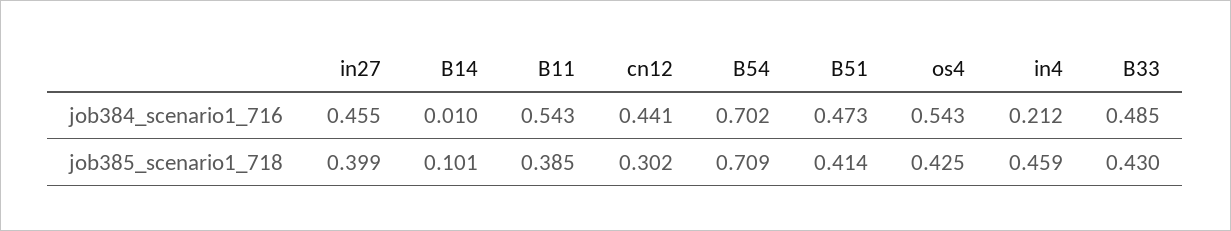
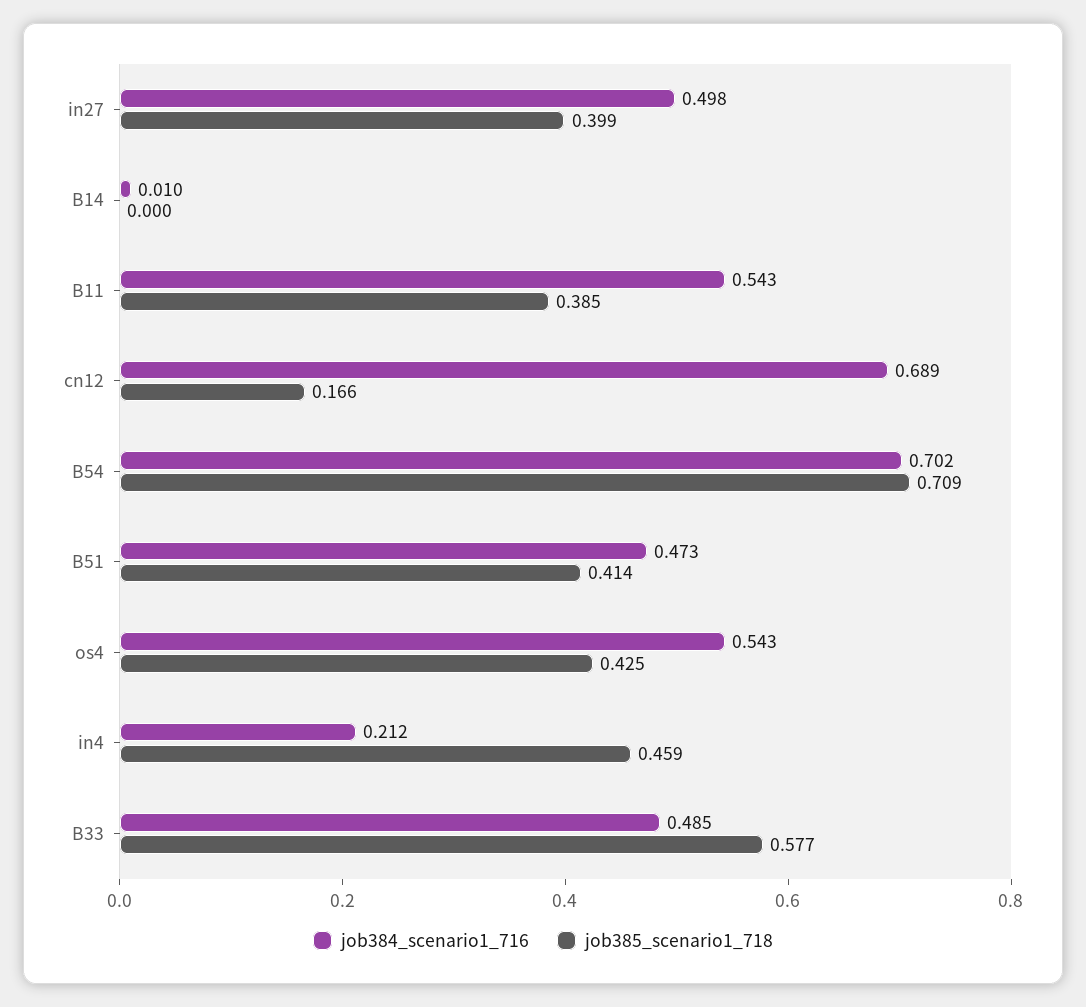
job384_scenario1_716, in27: 0.455 -> 0.498
job384_scenario1_716, cn12: 0.441 -> 0.689
job385_scenario1_718, B14: 0.101 -> 0
job385_scenario1_718, cn12: 0.302 -> 0.166
job385_scenario1_718, B33: 0.43 -> 0.577

